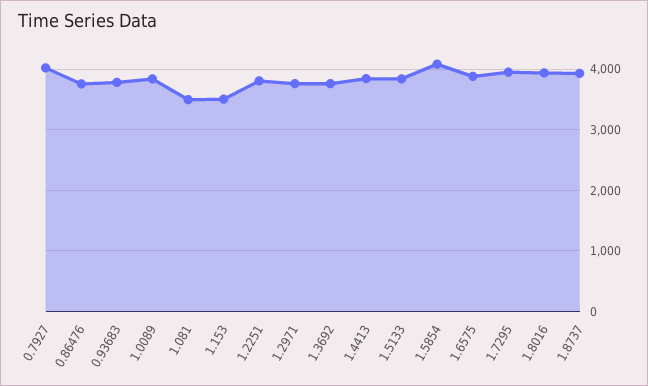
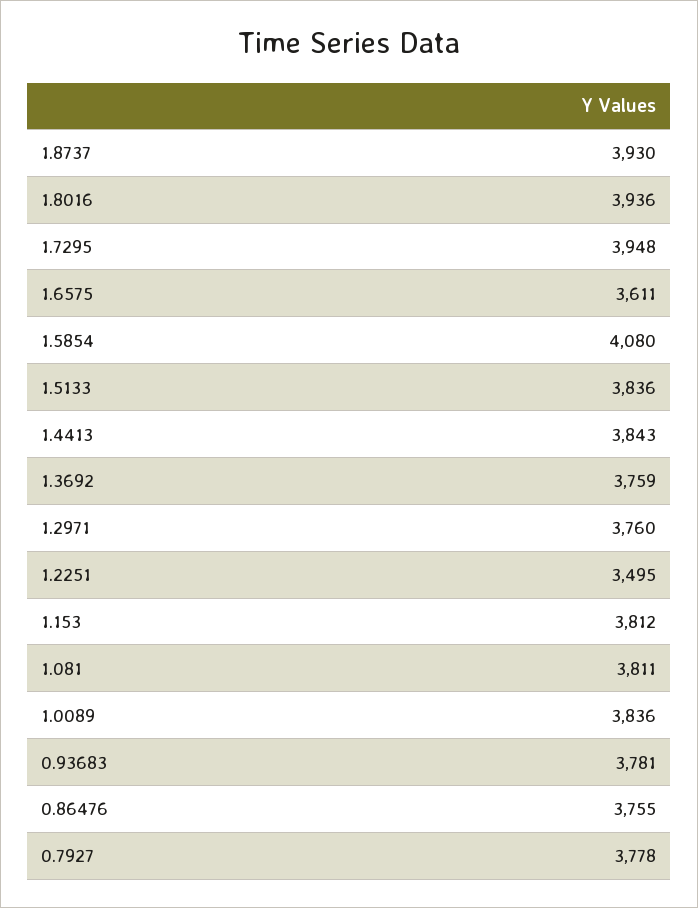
0.7927: 4000 -> 3778
1.081: 3500 -> 3811
1.153: 3500 -> 3812
1.2251: 3800 -> 3495
1.6575: 3900 -> 3611

